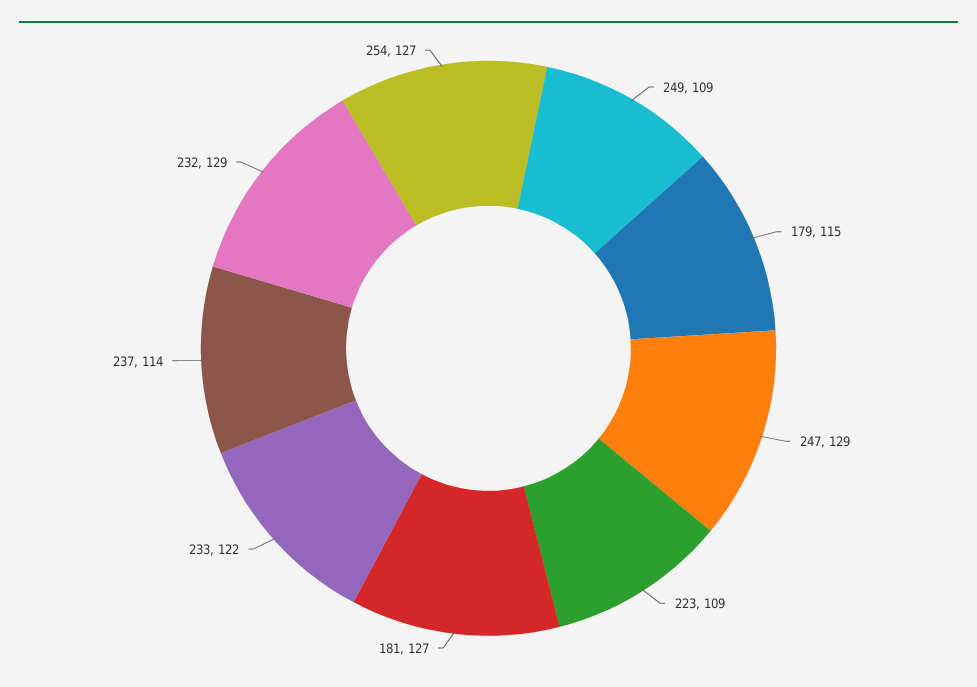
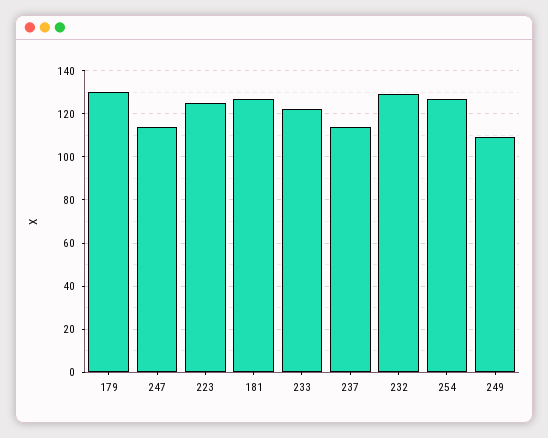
179: 115 -> 130
247: 129 -> 115
223: 109 -> 125

